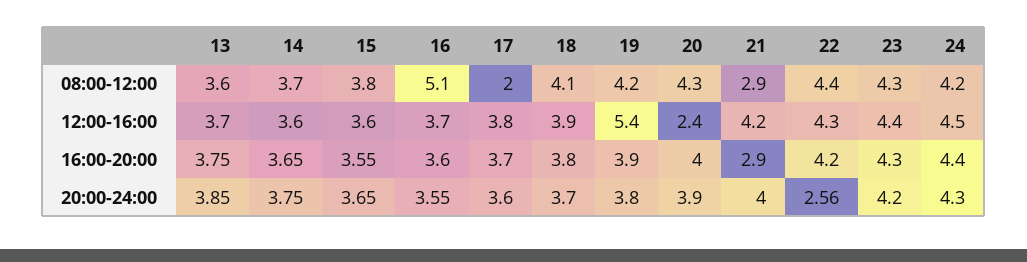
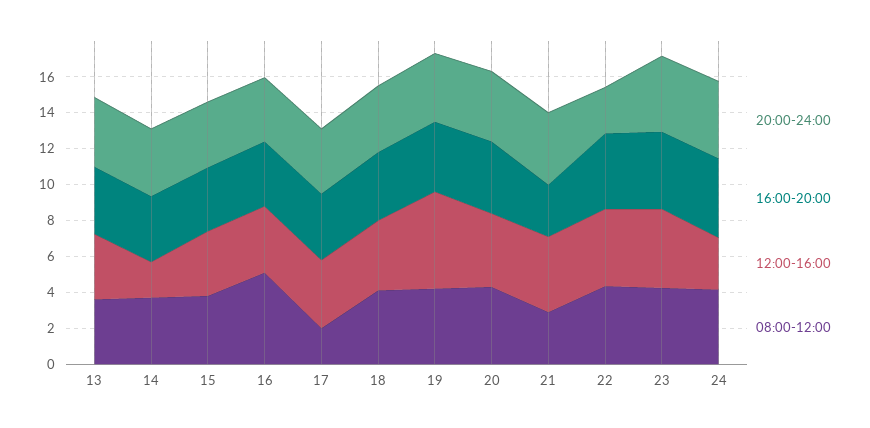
12:00-16:00, 14: 3.6 -> 2
12:00-16:00, 20: 2.4 -> 4
12:00-16:00, 24: 4.5 -> 3

